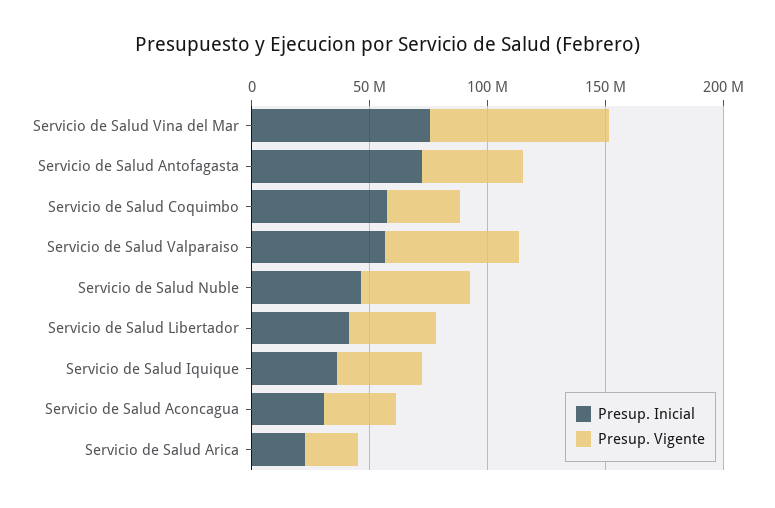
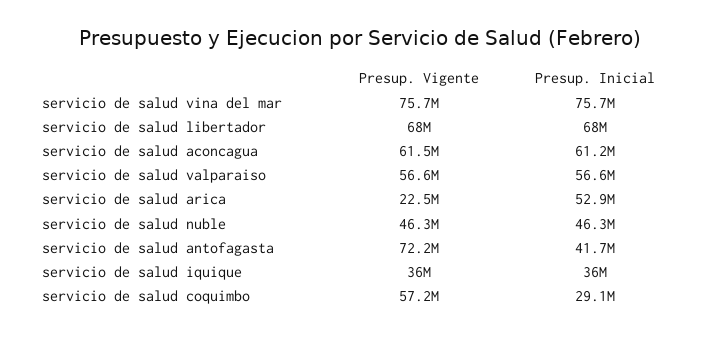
Presup. Inicial, Servicio de Salud Antofagasta: 70000000 -> 41700000
Presup. Vigente, Servicio de Salud Antofagasta: 40000000 -> 72200000
Presup. Inicial, Servicio de Salud Coquimbo: 60000000 -> 29100000
Presup. Vigente, Servicio de Salud Coquimbo: 30000000 -> 57200000
Presup. Inicial, Servicio de Salud Libertador: 40000000 -> 68000000
Presup. Vigente, Servicio de Salud Libertador: 40000000 -> 68000000
Presup. Inicial, Servicio de Salud Aconcagua: 30000000 -> 61200000
Presup. Vigente, Servicio de Salud Aconcagua: 30000000 -> 61500000
Presup. Inicial, Servicio de Salud Arica: 20000000 -> 52900000

